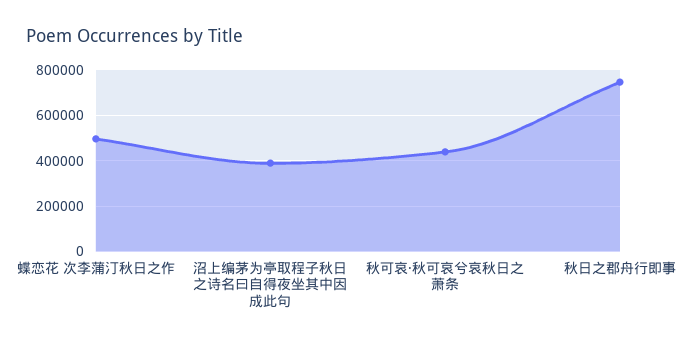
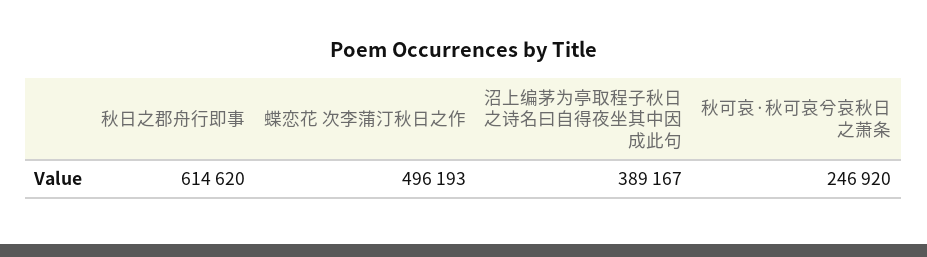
秋可哀·秋可哀兮哀秋日之萧条: 450000 -> 246920
秋日之郡舟行即事: 750000 -> 614620

